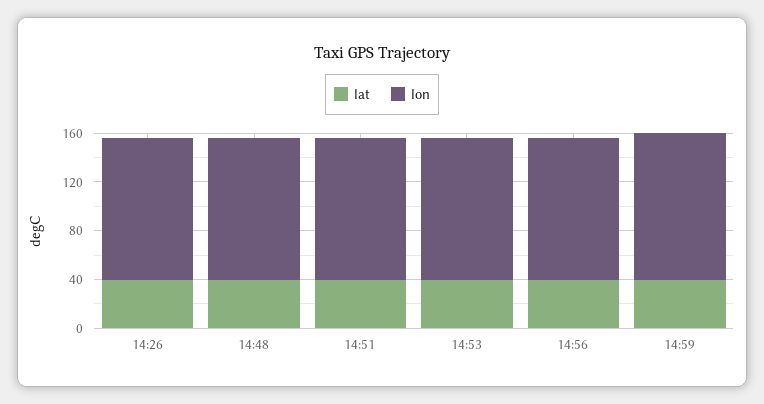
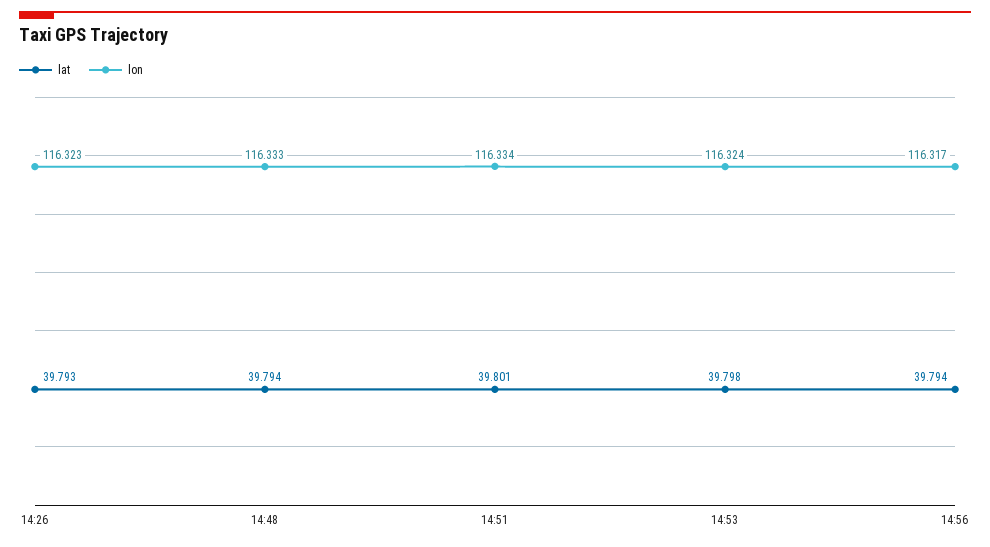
lat, 14:59: 40 -> none
lon, 14:59: 120 -> none

